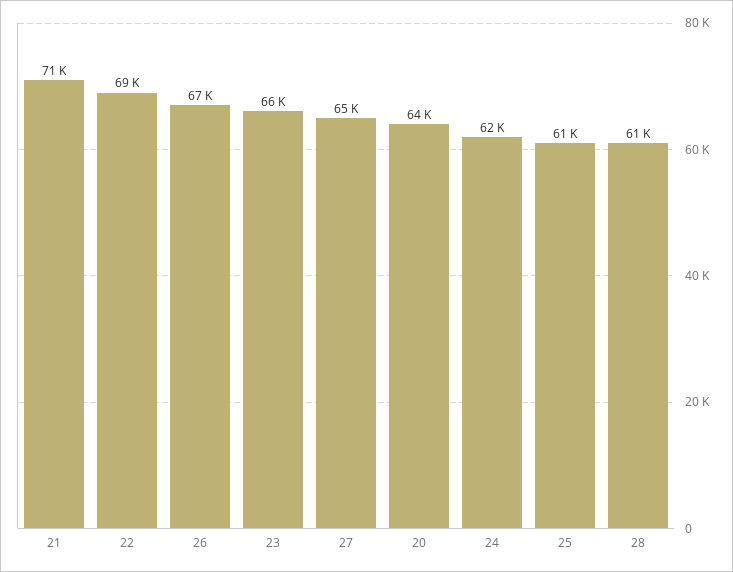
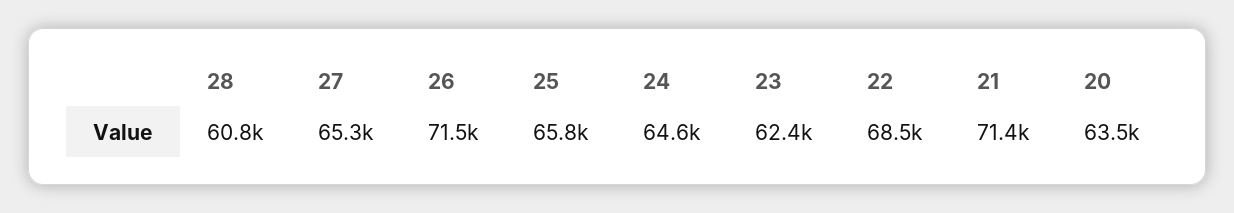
26: 67000 -> 71500
23: 66000 -> 62400
24: 62000 -> 64600
25: 61000 -> 65800

